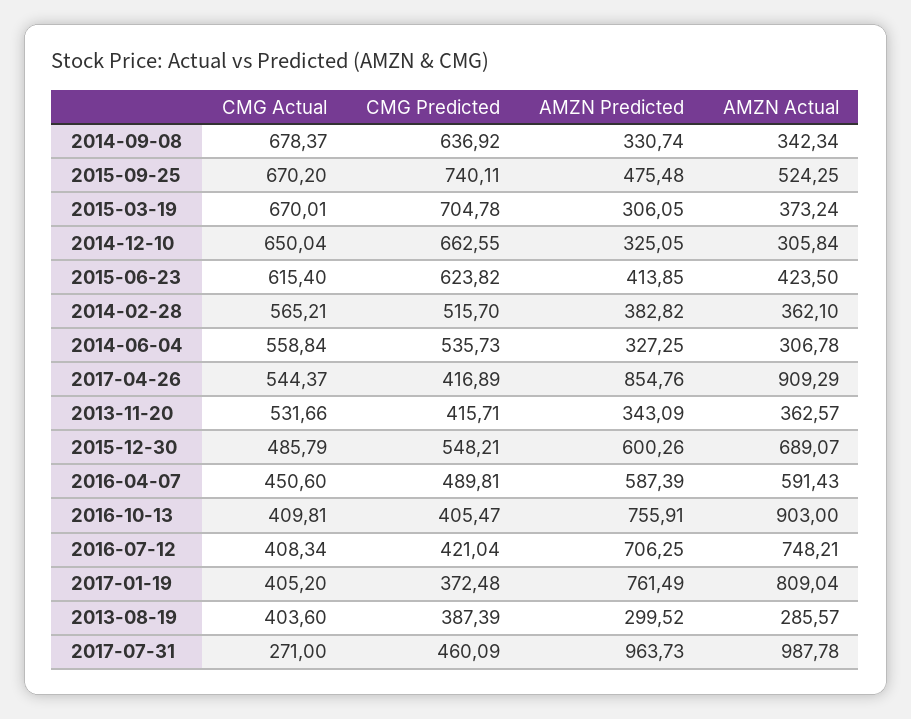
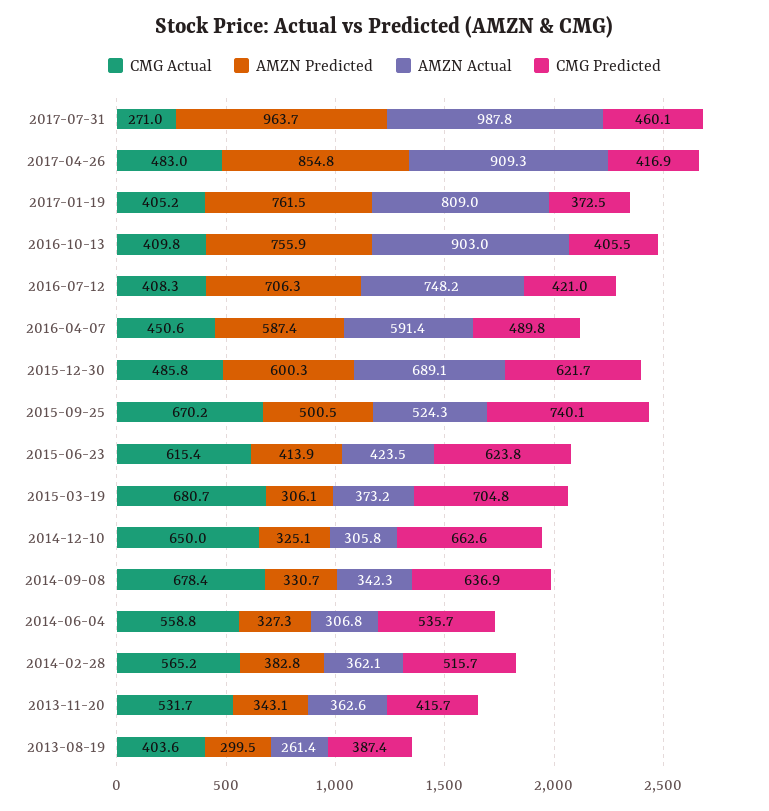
AMZN Predicted, 2015-09-25: 475.48 -> 500.5
CMG Actual, 2015-03-19: 670.01 -> 680.7
CMG Actual, 2017-04-26: 544.37 -> 483
CMG Predicted, 2015-12-30: 548.21 -> 621.7
AMZN Actual, 2013-08-19: 285.57 -> 261.4

